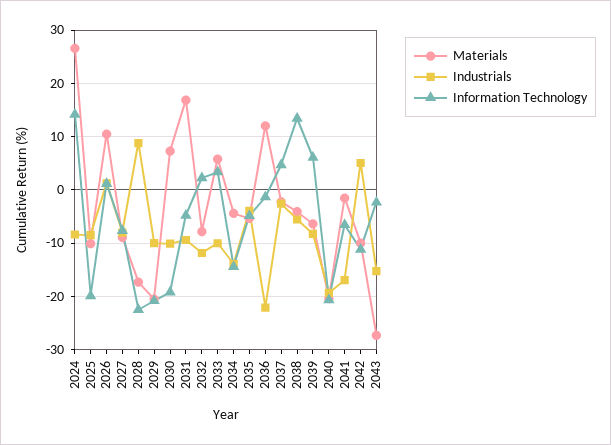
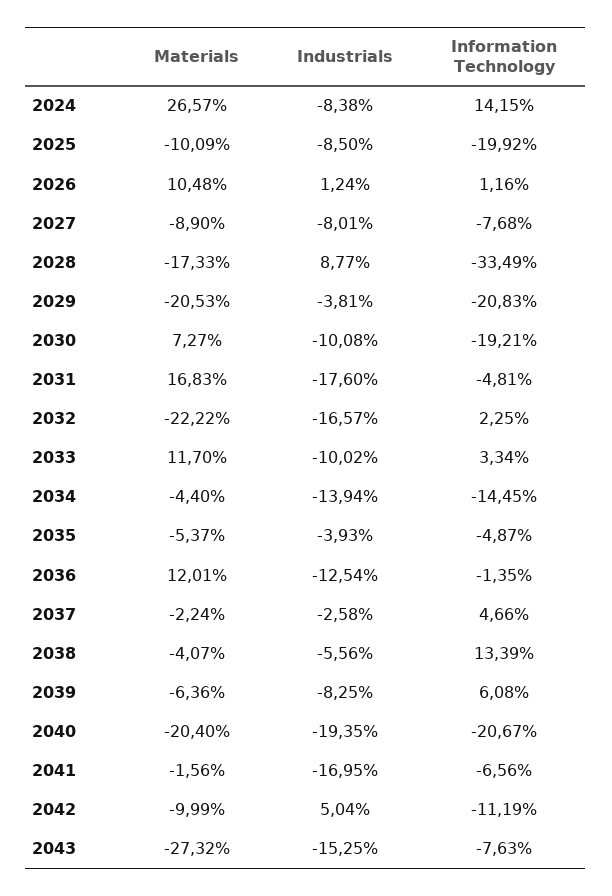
Information Technology, 2028: -22 -> -33.49
Industrials, 2029: -10 -> -3.81
Industrials, 2031: -10 -> -17.6
Materials, 2032: -8 -> -22.22
Industrials, 2032: -12 -> -16.57
Materials, 2033: 6 -> 11.7
Industrials, 2036: -22 -> -12.54
Information Technology, 2043: -2 -> -7.63

